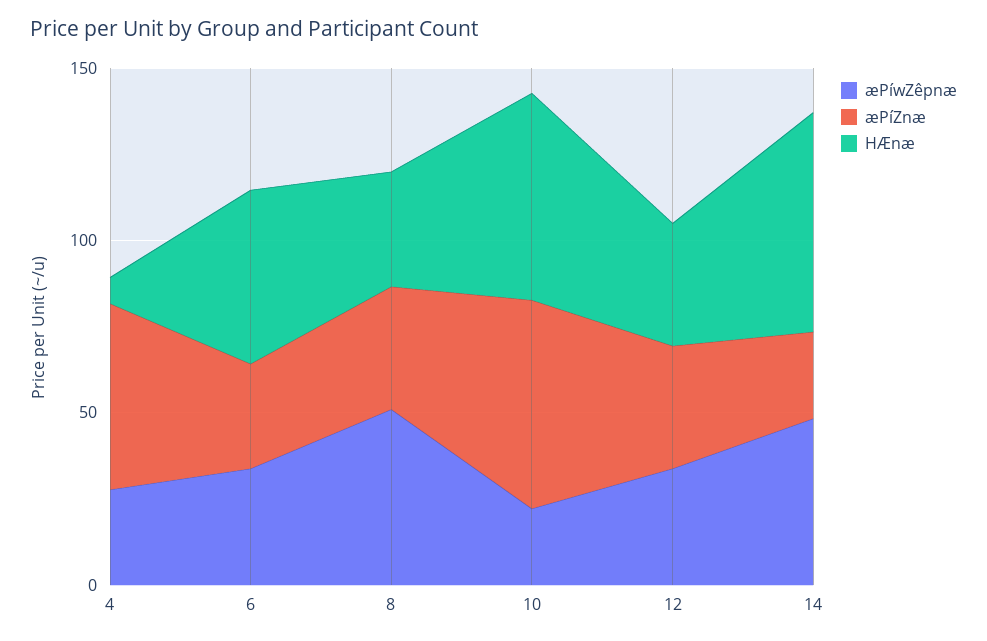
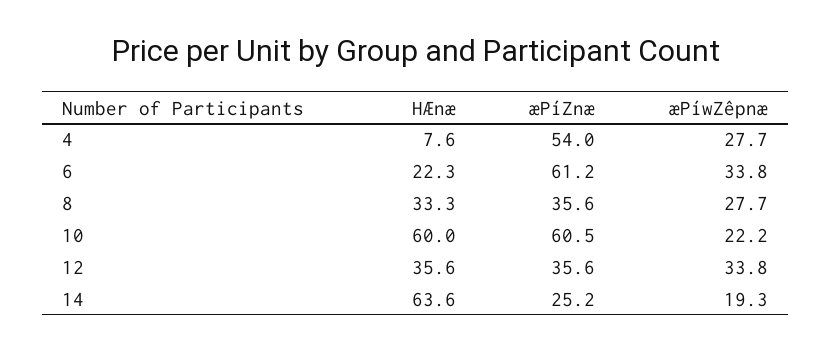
æPíZnæ, 6: 30 -> 61.2
HÆnæ, 6: 50 -> 22.3
æPíwZêpnæ, 8: 50 -> 27.7
æPíwZêpnæ, 14: 50 -> 19.3

